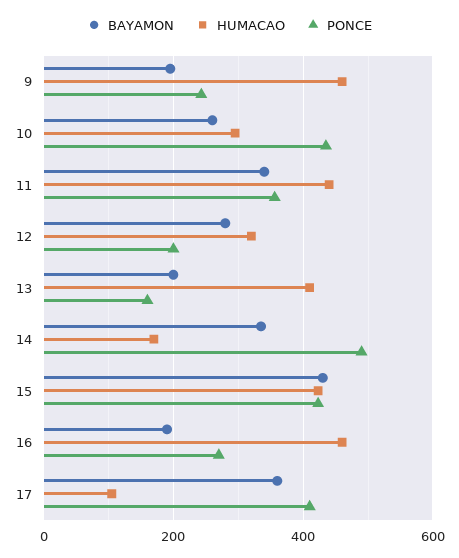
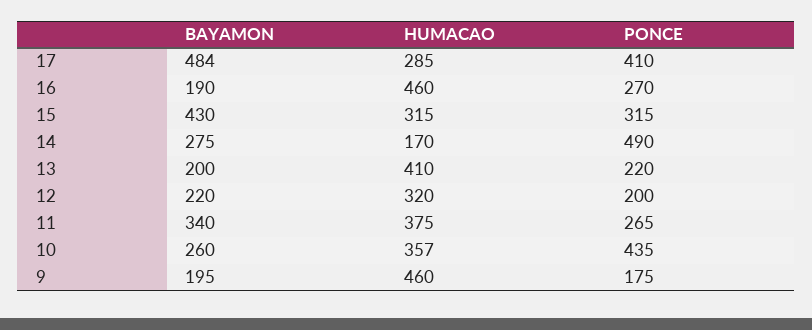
PONCE, 9: 240 -> 175
HUMACAO, 10: 300 -> 357
HUMACAO, 11: 440 -> 375
PONCE, 11: 360 -> 265
BAYAMON, 12: 280 -> 220
PONCE, 13: 160 -> 220
BAYAMON, 14: 340 -> 275
HUMACAO, 15: 420 -> 315
PONCE, 15: 420 -> 315
BAYAMON, 17: 360 -> 484
HUMACAO, 17: 100 -> 285

